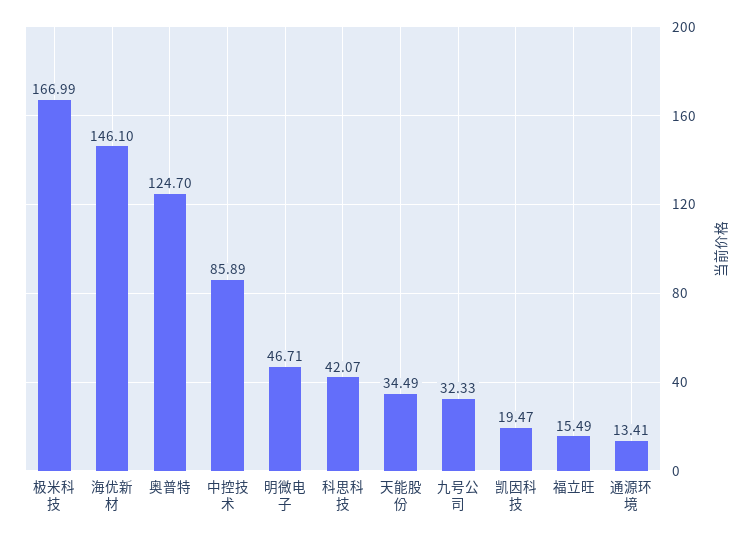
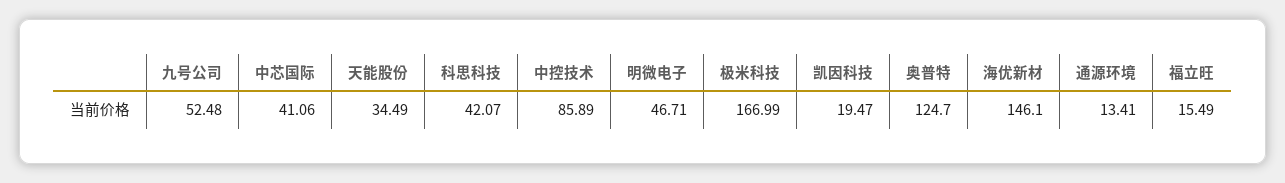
九号公司: 32.33 -> 52.48
中芯国际: none -> 41.06

